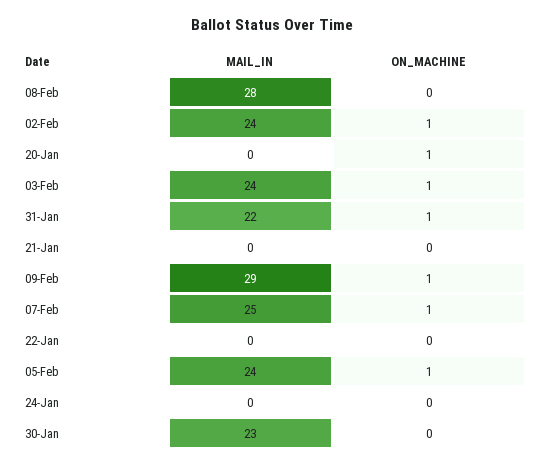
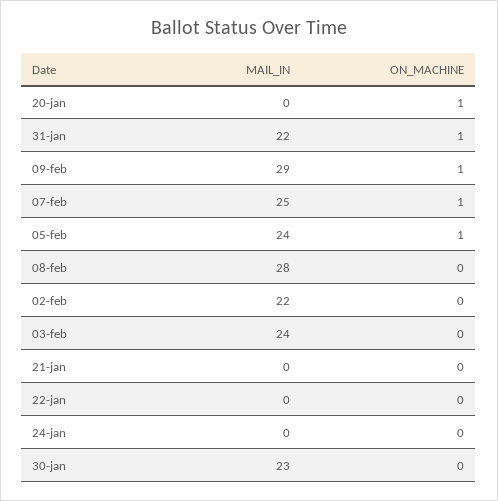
MAIL_IN, 02-Feb: 24 -> 22
ON_MACHINE, 02-Feb: 1 -> 0
ON_MACHINE, 03-Feb: 1 -> 0

